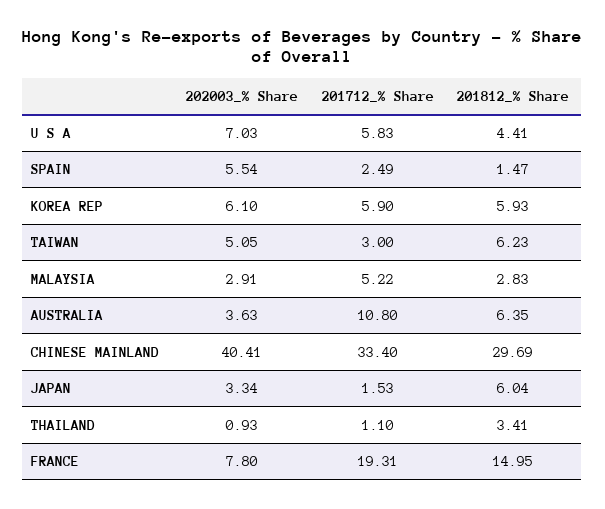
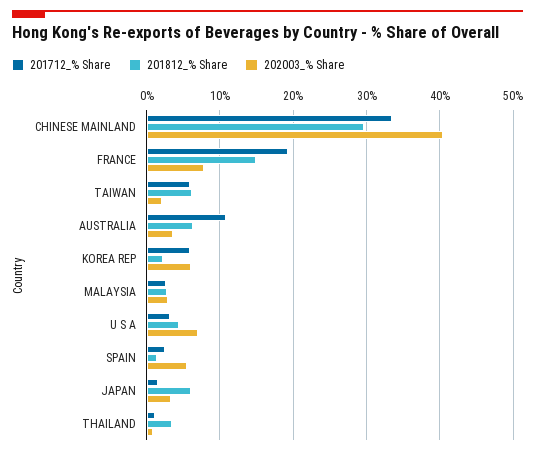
201712_% Share, U S A: 5.83 -> 3
201812_% Share, KOREA REP: 5.93 -> 2
202003_% Share, TAIWAN: 5.05 -> 2
201712_% Share, TAIWAN: 3 -> 6
201712_% Share, MALAYSIA: 5.22 -> 3

